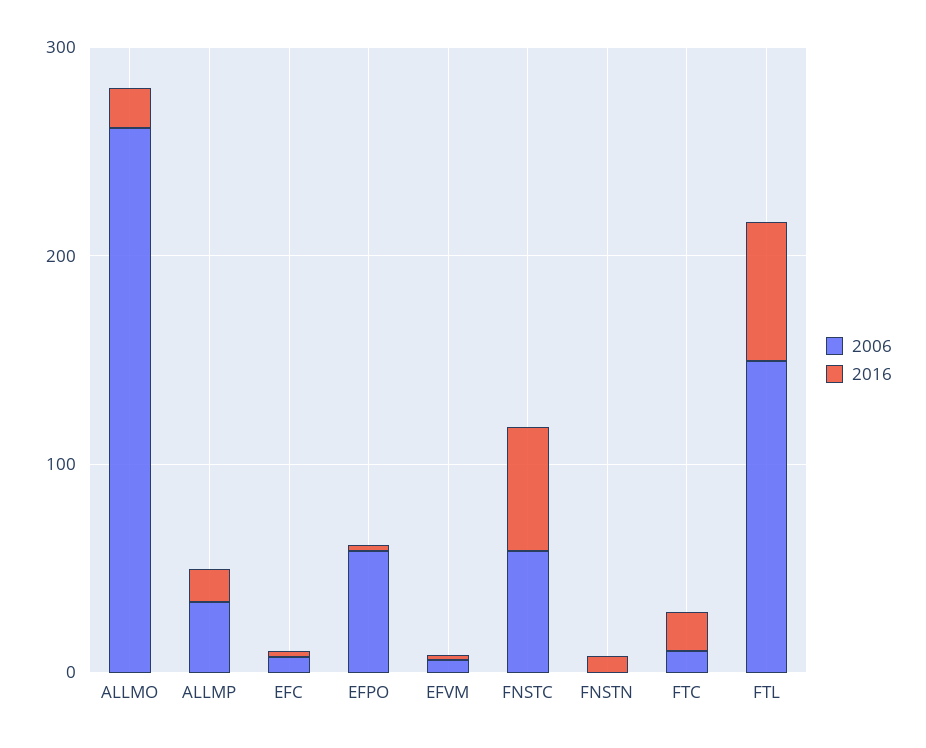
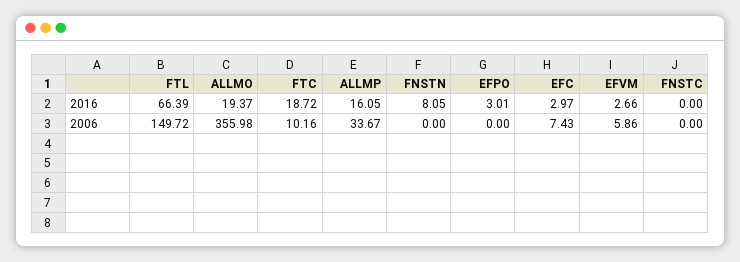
2006, ALLMO: 260 -> 355.98
2006, EFPO: 60 -> 0
2006, FNSTC: 60 -> 0
2016, FNSTC: 60 -> 0

